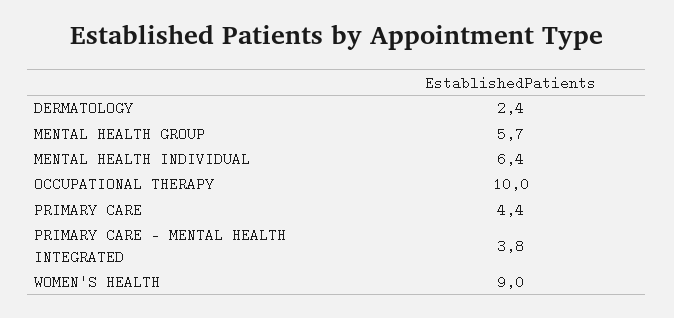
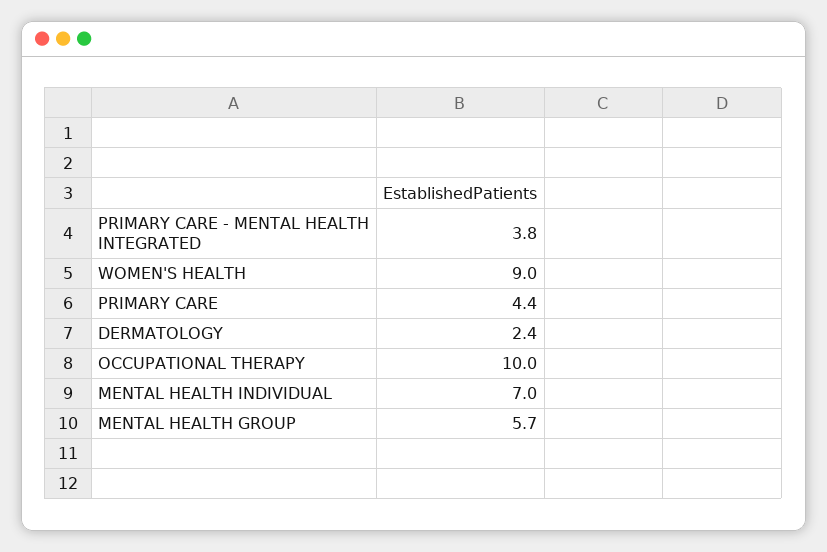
MENTAL HEALTH INDIVIDUAL: 6.4 -> 7

